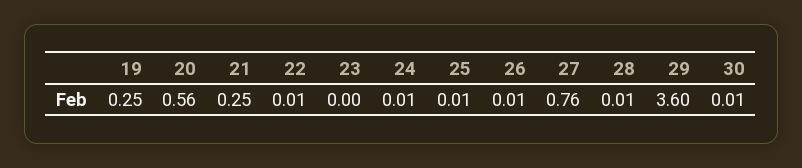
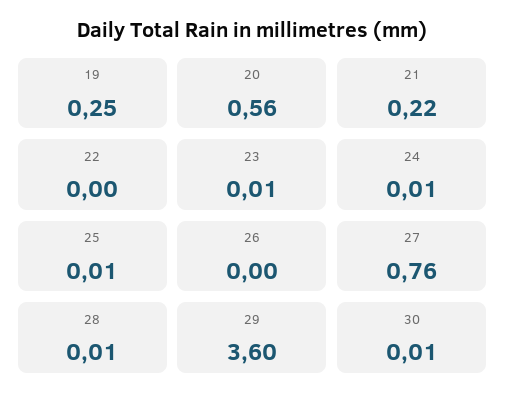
21: 0.25 -> 0.22
22: 0.01 -> 0
23: 0 -> 0.01
26: 0.01 -> 0

